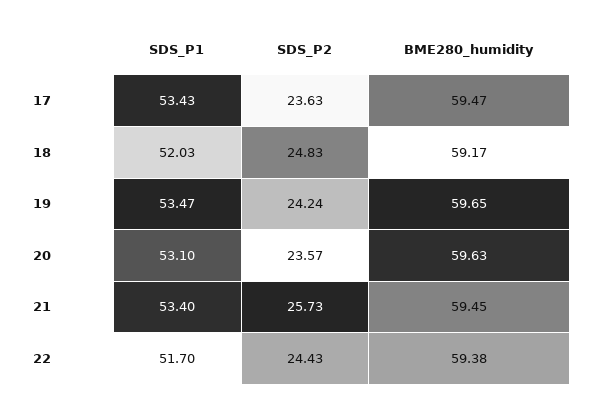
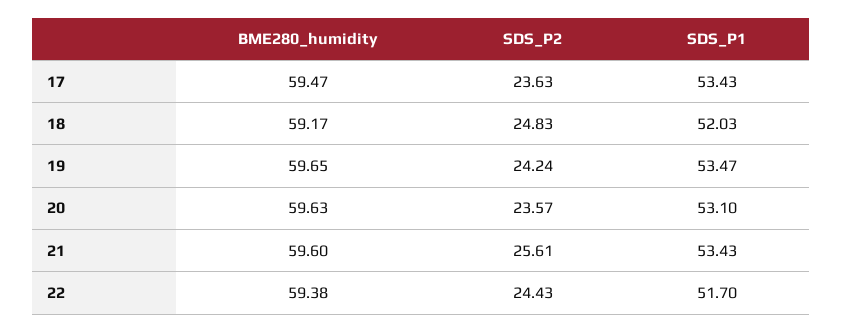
SDS_P1, 21: 53.4 -> 53.43
SDS_P2, 21: 25.73 -> 25.61
BME280_humidity, 21: 59.45 -> 59.6

